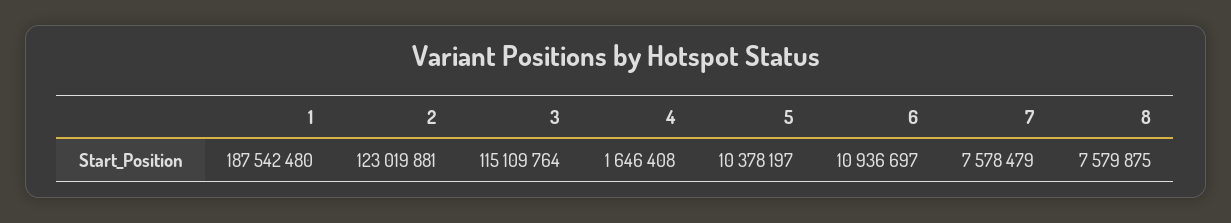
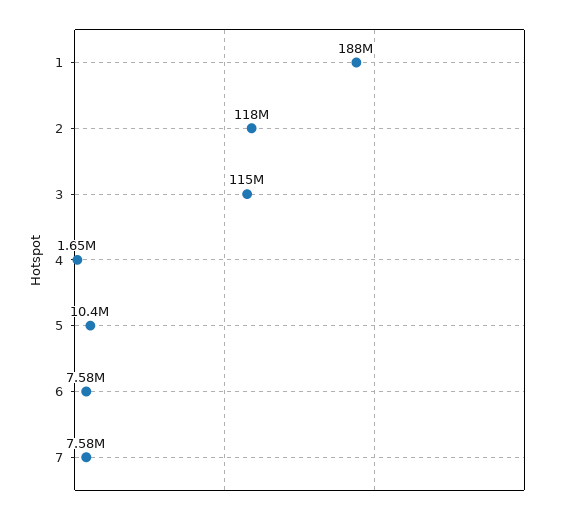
2: 123019881 -> 118000000
6: 10936697 -> 7580000
8: 7579875 -> none

